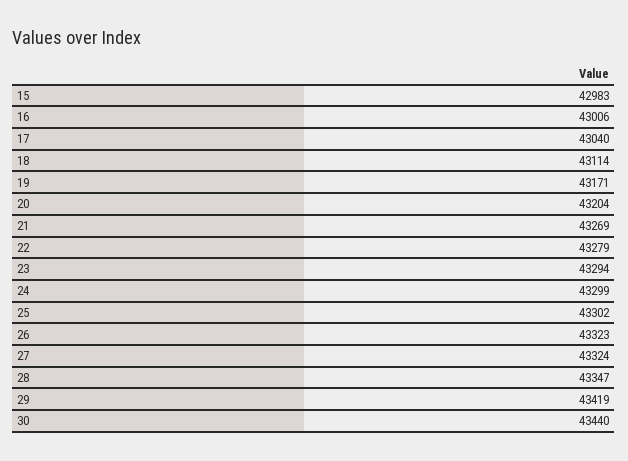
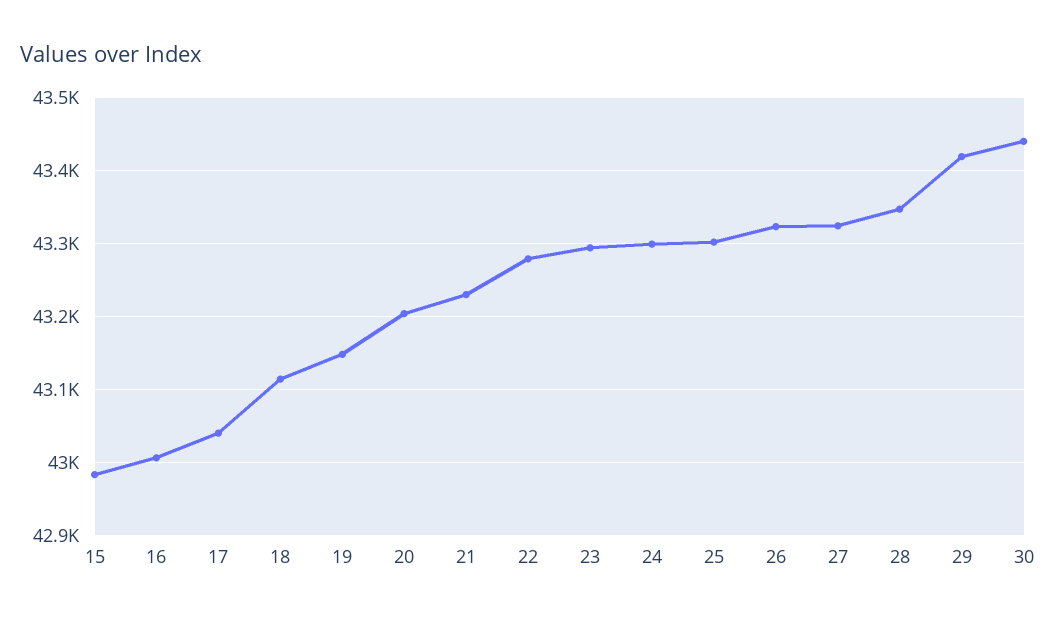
19: 43171 -> 43150
21: 43269 -> 43230

